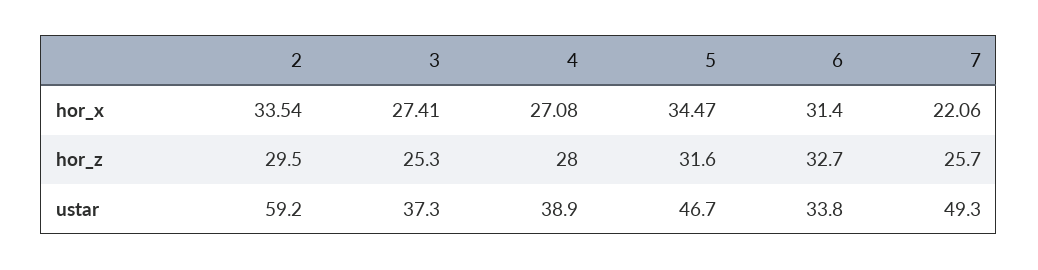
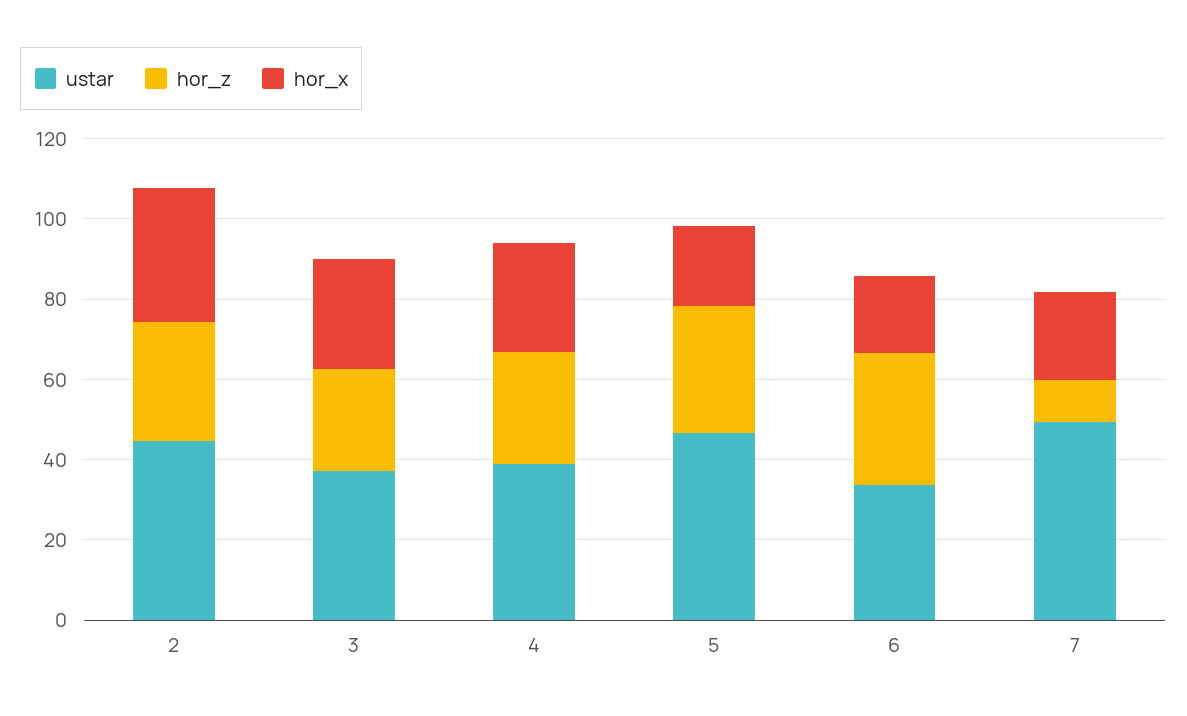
hor_x, 5: 34.47 -> 20
hor_x, 6: 31.4 -> 20
hor_z, 7: 25.7 -> 10
ustar, 2: 59.2 -> 45

